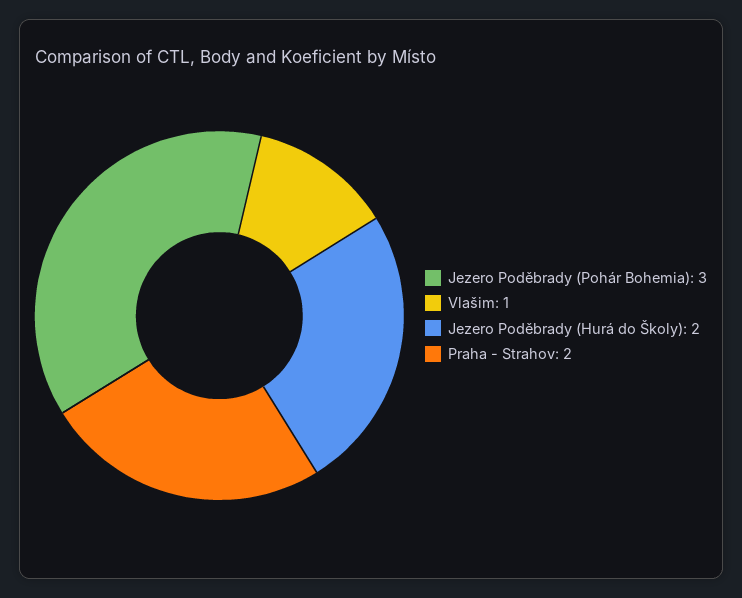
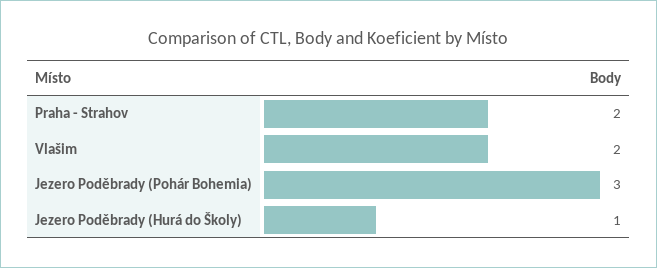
Vlašim: 1 -> 2
Jezero Poděbrady (Hurá do Školy): 2 -> 1

